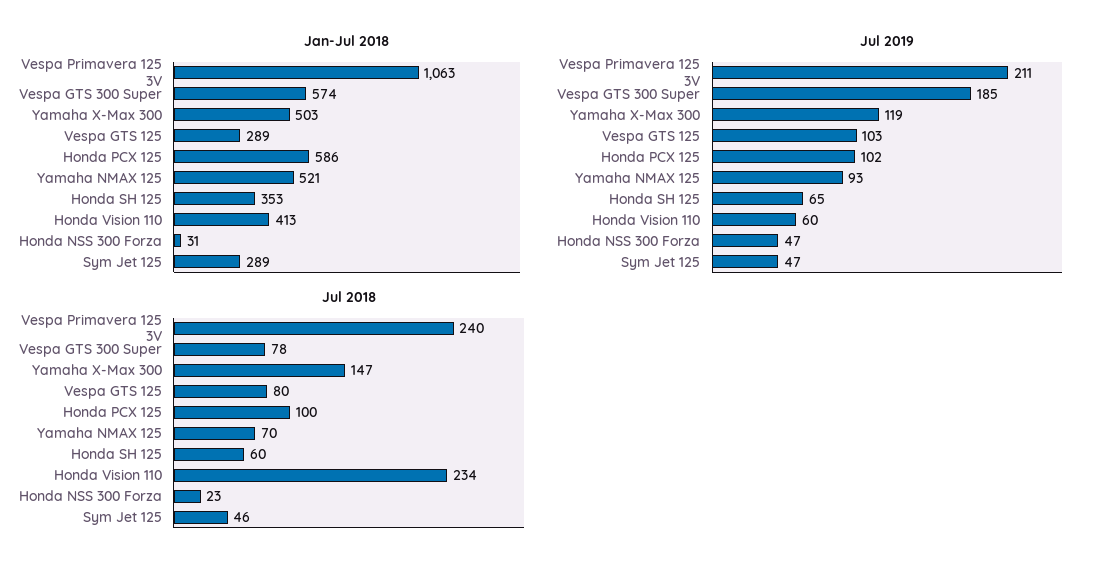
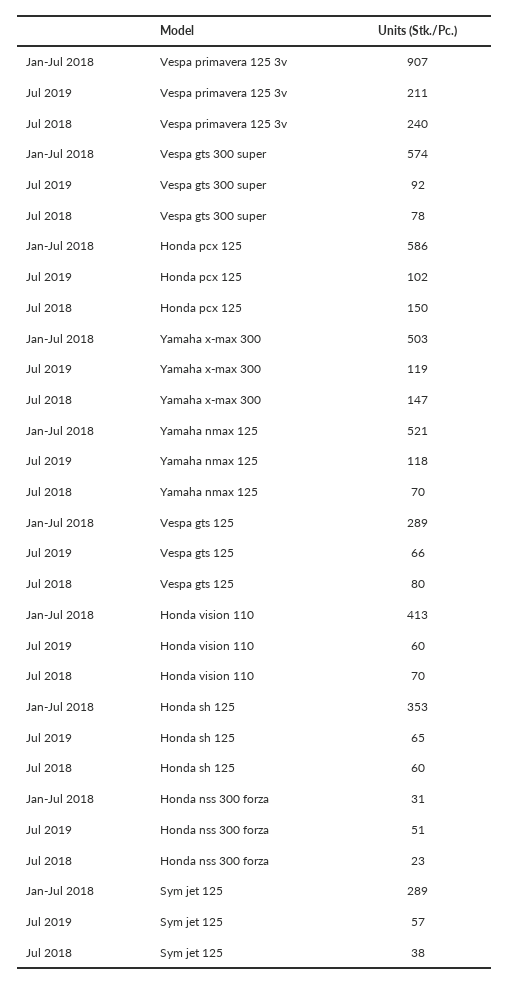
Jan-Jul 2018, Vespa Primavera 125 3V: 1063 -> 907
Jul 2019, Vespa GTS 300 Super: 185 -> 92
Jul 2019, Vespa GTS 125: 103 -> 66
Jul 2019, Yamaha NMAX 125: 93 -> 118
Jul 2019, Honda NSS 300 Forza: 47 -> 51
Jul 2019, Sym Jet 125: 47 -> 57
Jul 2018, Honda PCX 125: 100 -> 150
Jul 2018, Honda Vision 110: 234 -> 70
Jul 2018, Sym Jet 125: 46 -> 38

